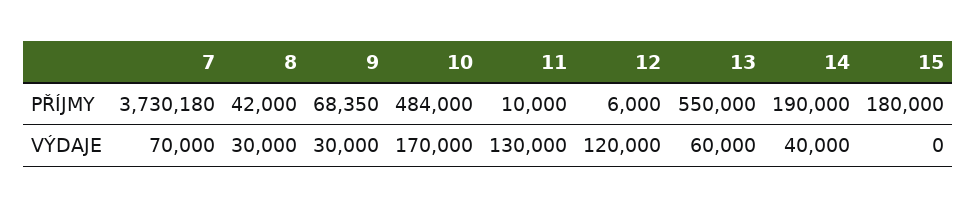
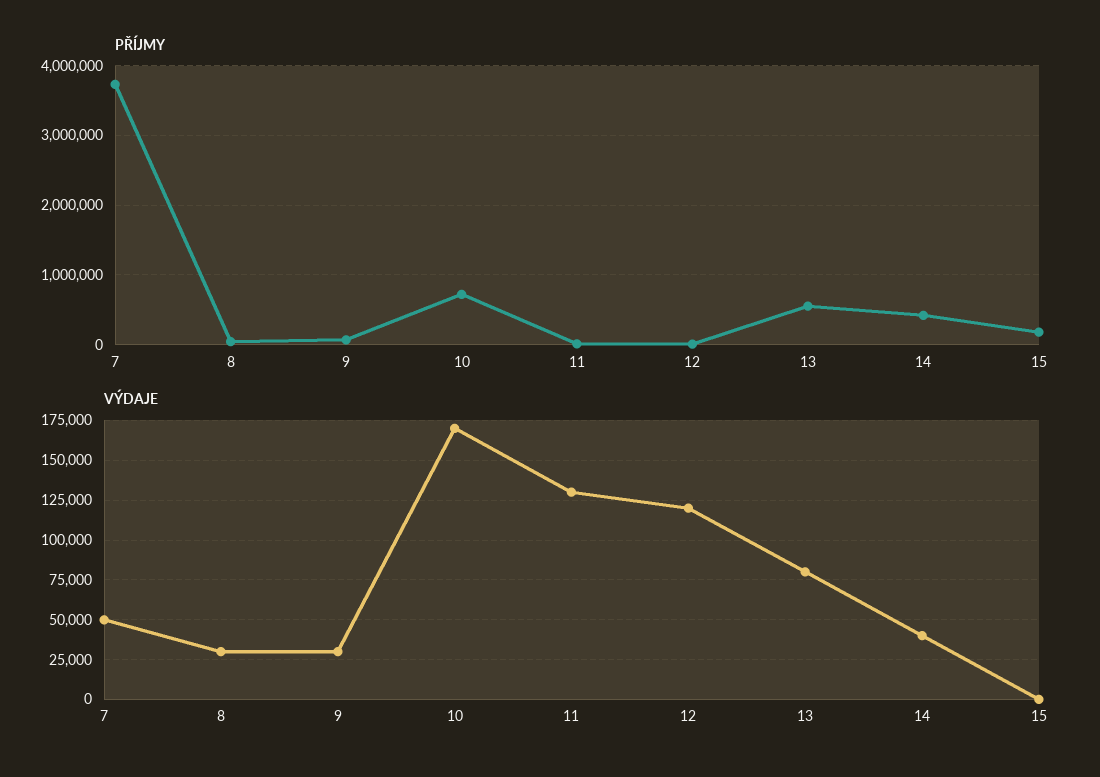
PŘÍJMY, 10: 484000 -> 700000
PŘÍJMY, 14: 190000 -> 400000
VÝDAJE, 7: 70000 -> 50000
VÝDAJE, 13: 60000 -> 80000

